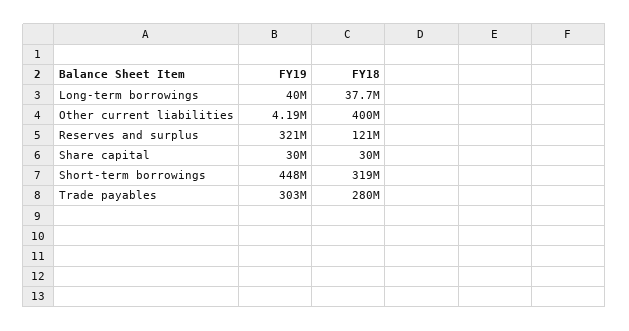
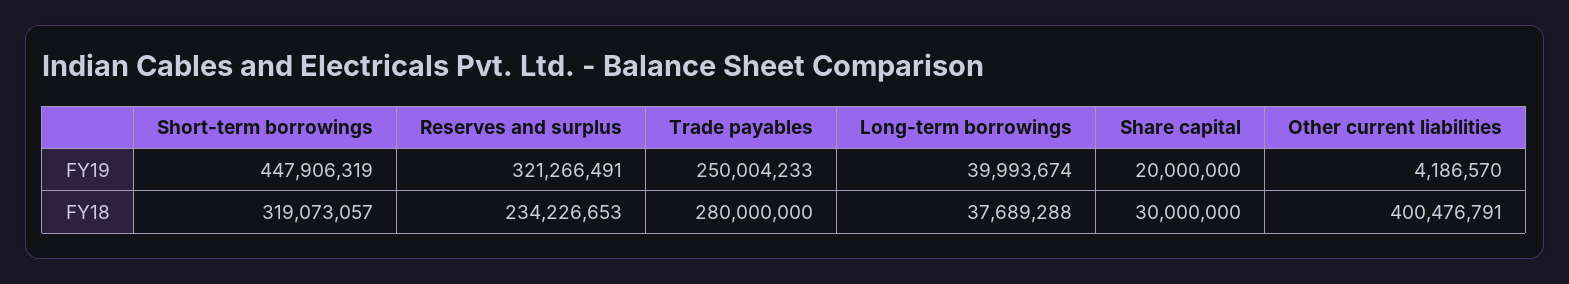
FY18, Reserves and surplus: 121000000 -> 234226653
FY19, Share capital: 30000000 -> 20000000
FY19, Trade payables: 303000000 -> 250004233

